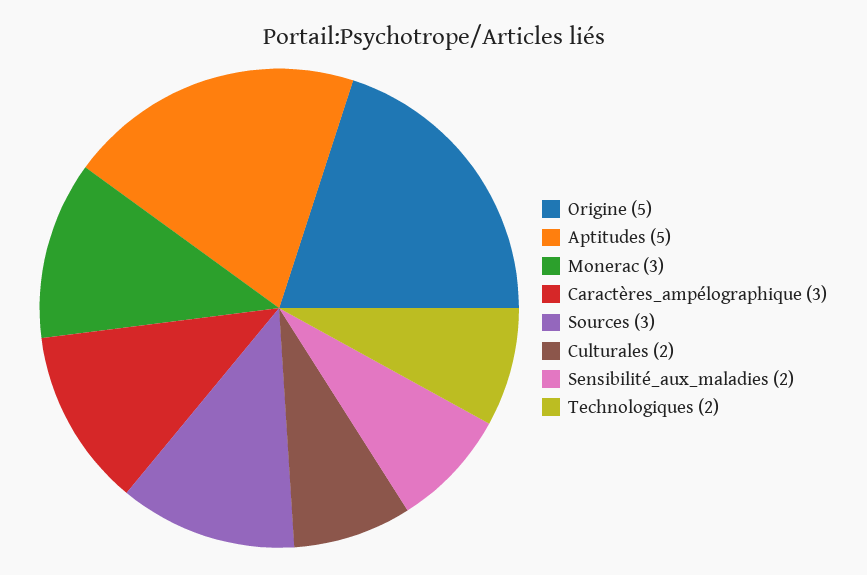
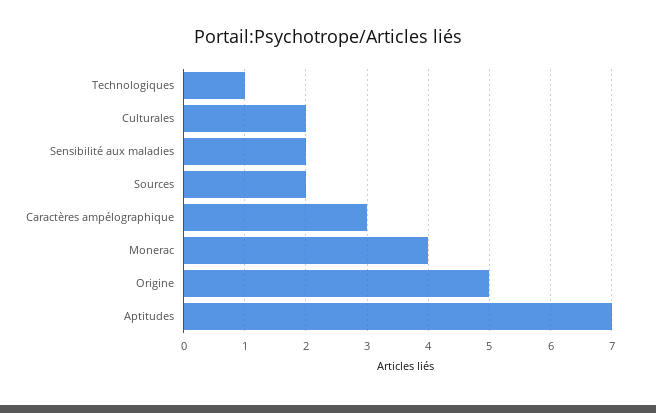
Aptitudes: 5 -> 7
Monerac: 3 -> 4
Sources: 3 -> 2
Technologiques: 2 -> 1

